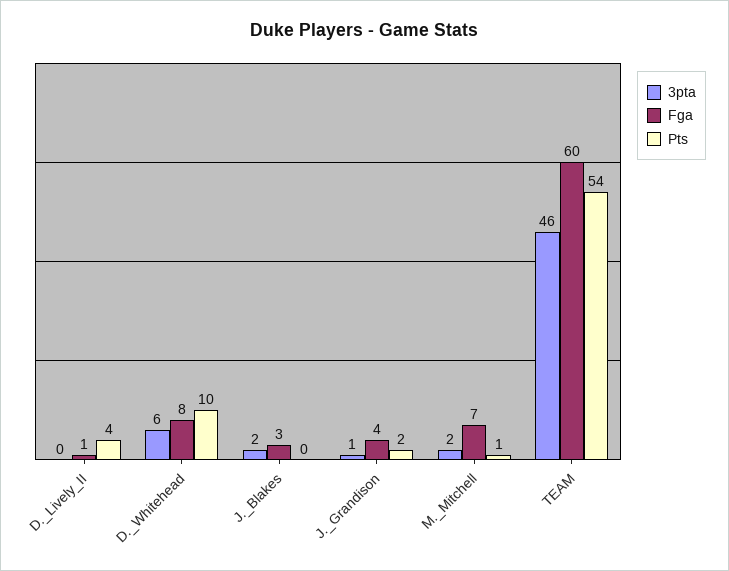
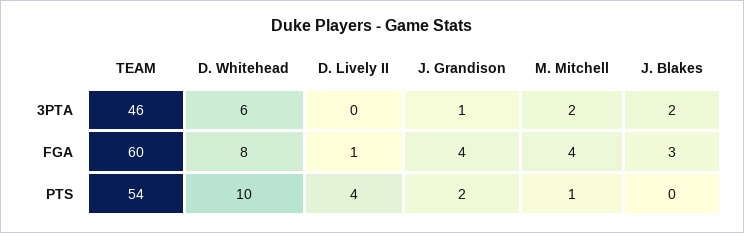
Fga, M._Mitchell: 7 -> 4

